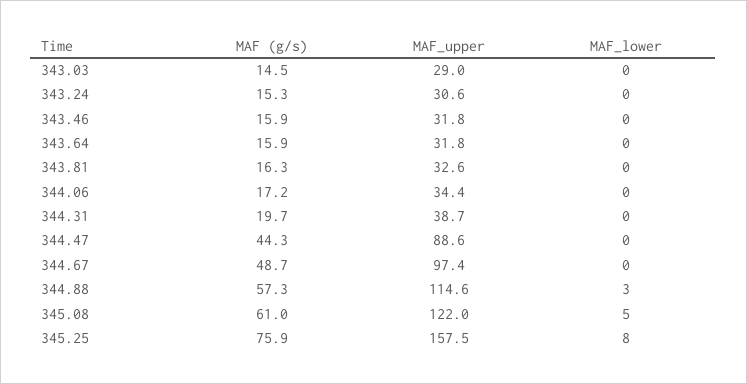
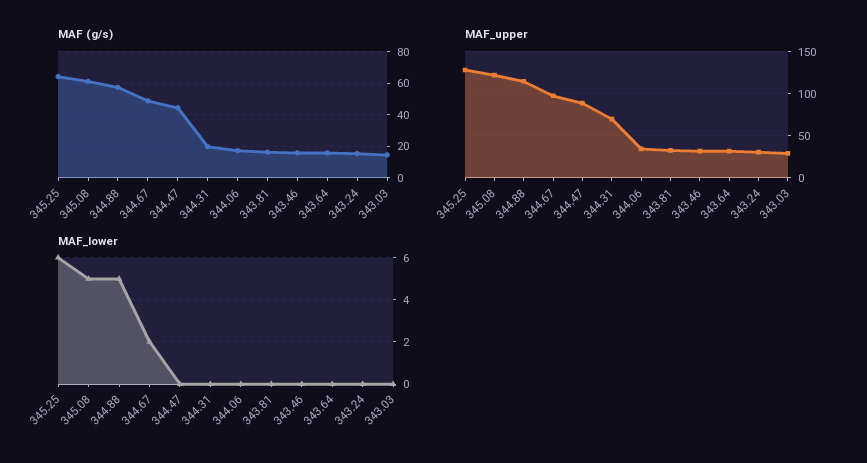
MAF_upper, 344.31: 38.7 -> 70
MAF_lower, 344.67: 0 -> 2
MAF_lower, 344.88: 3 -> 5
MAF (g/s), 345.25: 75.9 -> 65
MAF_upper, 345.25: 157.5 -> 130
MAF_lower, 345.25: 8 -> 6

